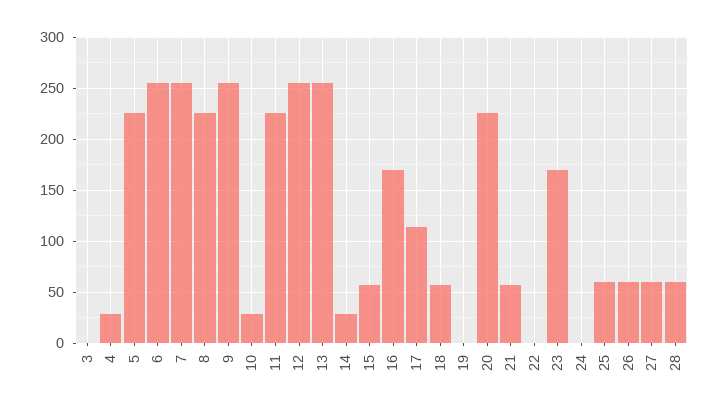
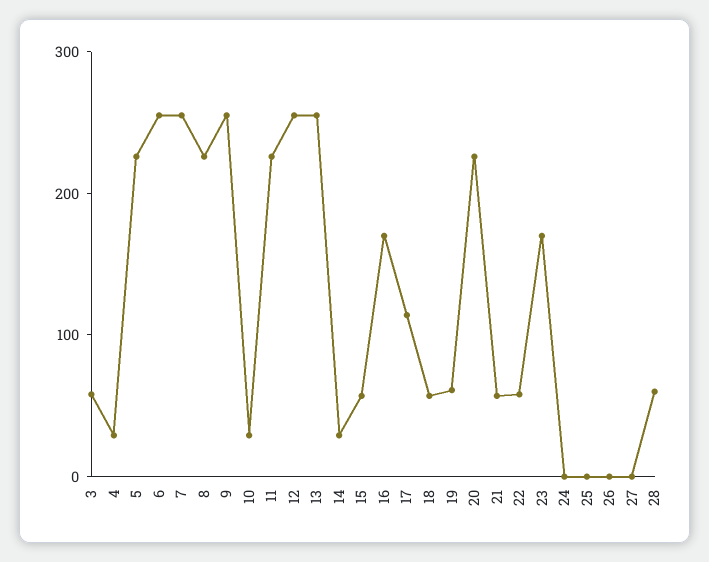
3: 0 -> 60
19: 0 -> 60
22: 0 -> 60
25: 60 -> 0
26: 60 -> 0
27: 60 -> 0

